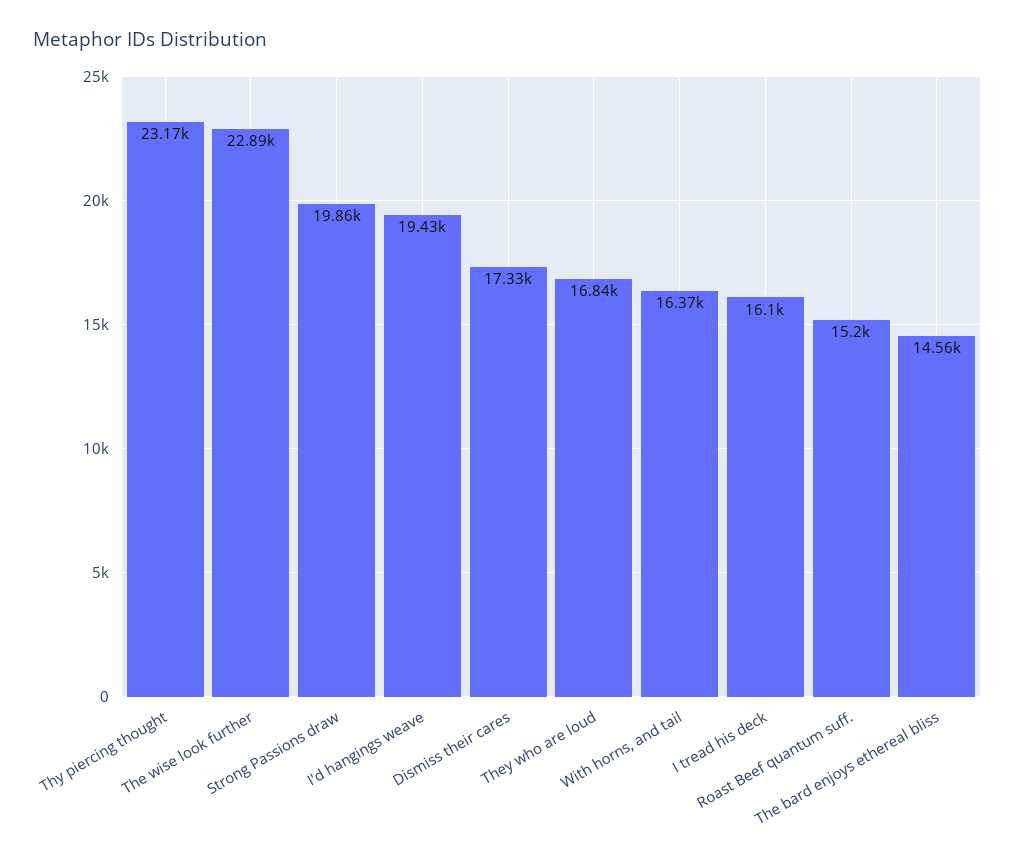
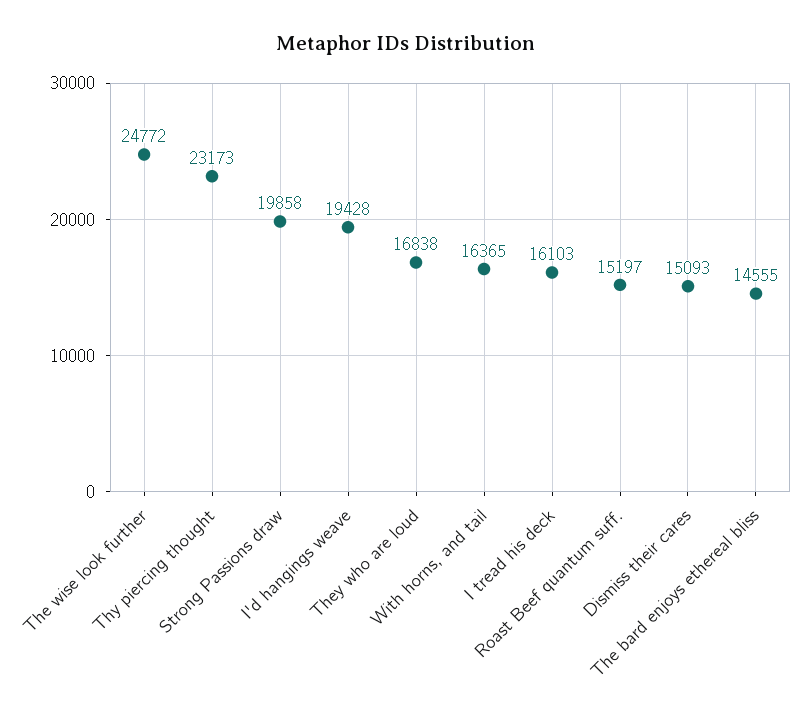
The wise look further: 22890 -> 24772
Dismiss their cares: 17330 -> 15093

